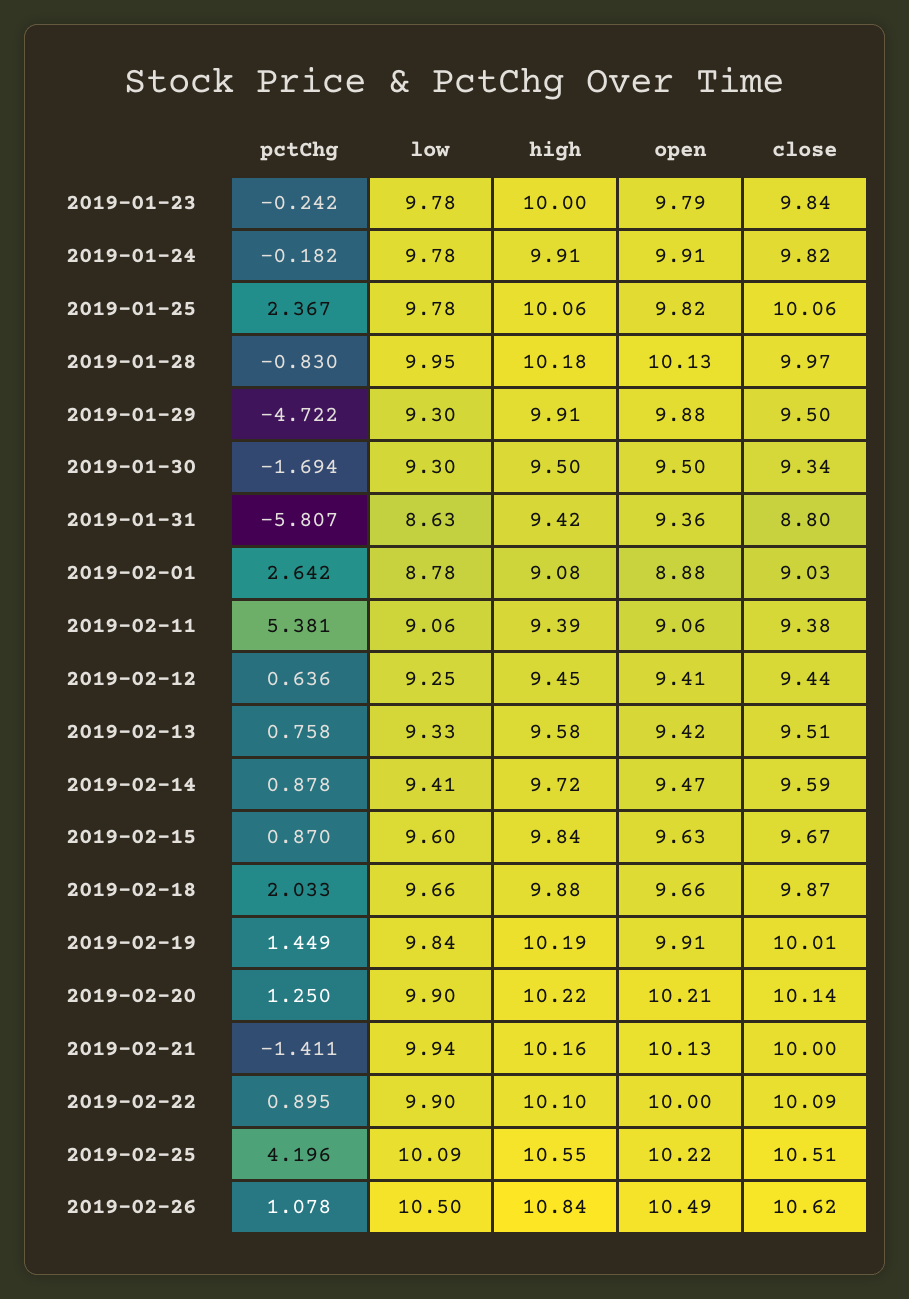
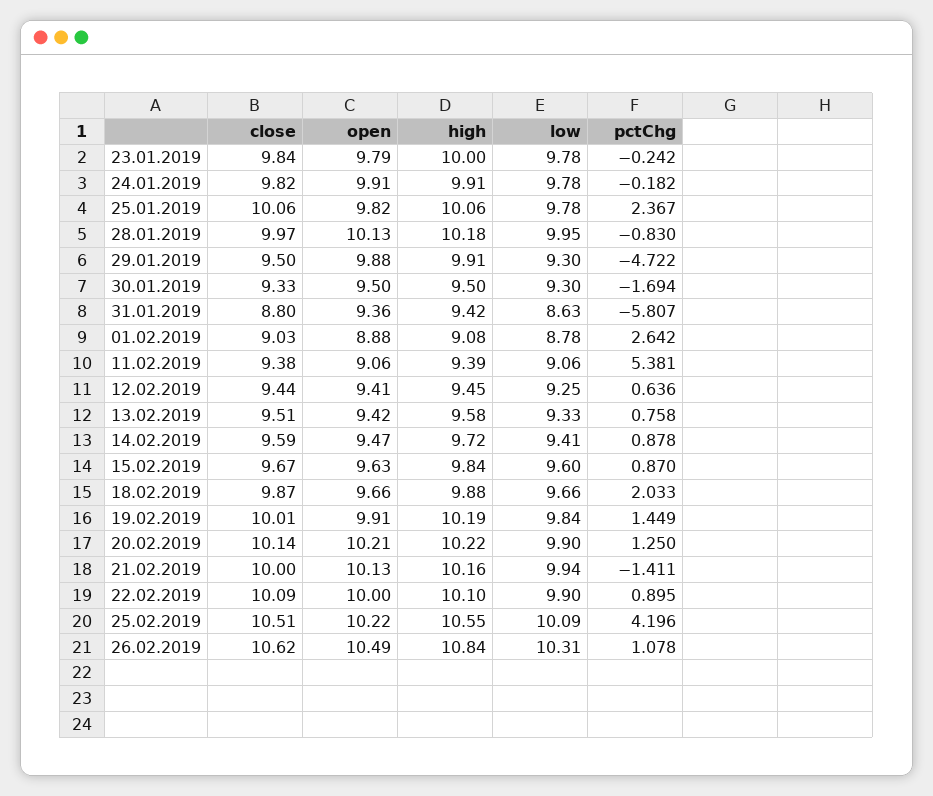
close, 2019-01-30: 9.34 -> 9.33
low, 2019-02-26: 10.5 -> 10.31

